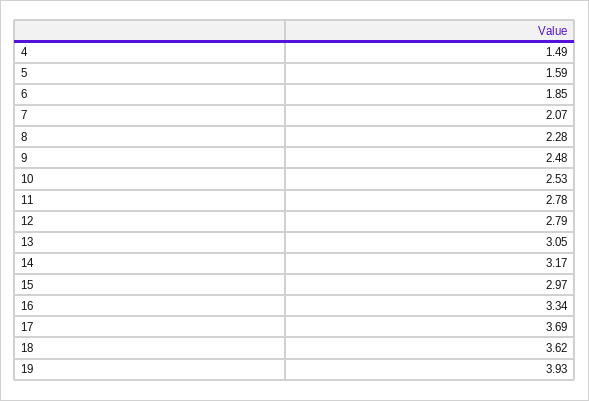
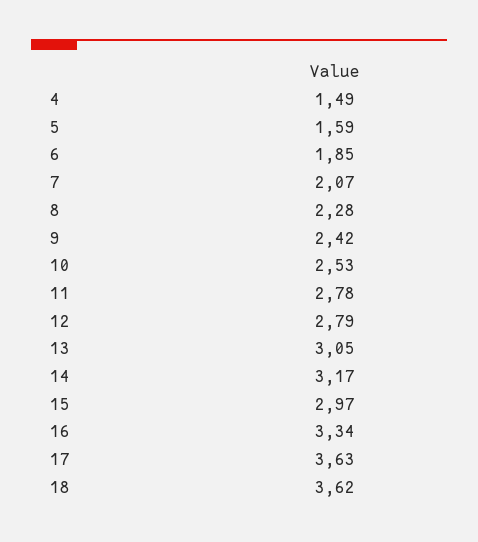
9: 2.48 -> 2.42
17: 3.69 -> 3.63
19: 3.93 -> none

